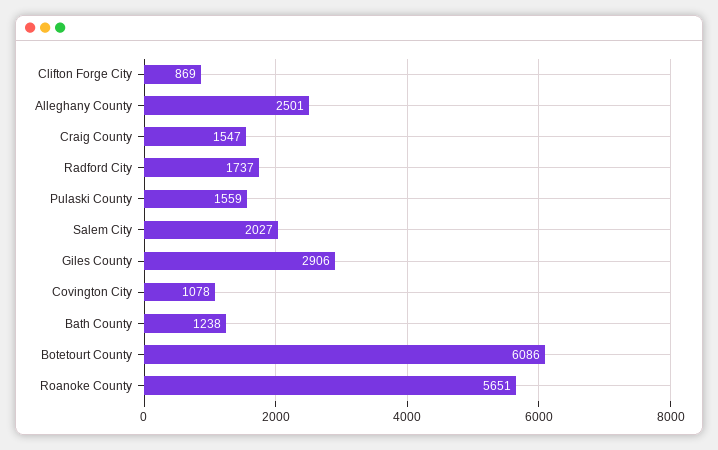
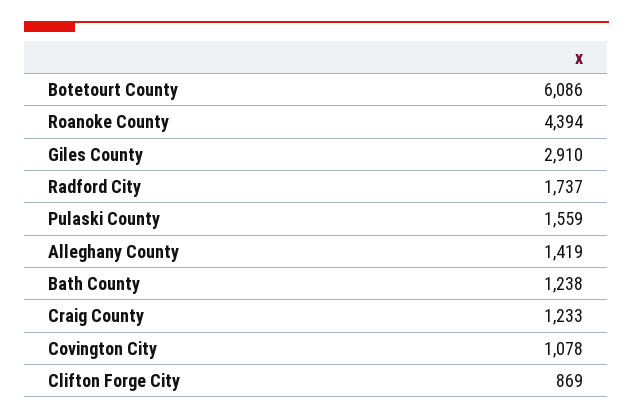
Alleghany County: 2501 -> 1419
Craig County: 1547 -> 1233
Salem City: 2027 -> none
Giles County: 2906 -> 2910
Roanoke County: 5651 -> 4394

